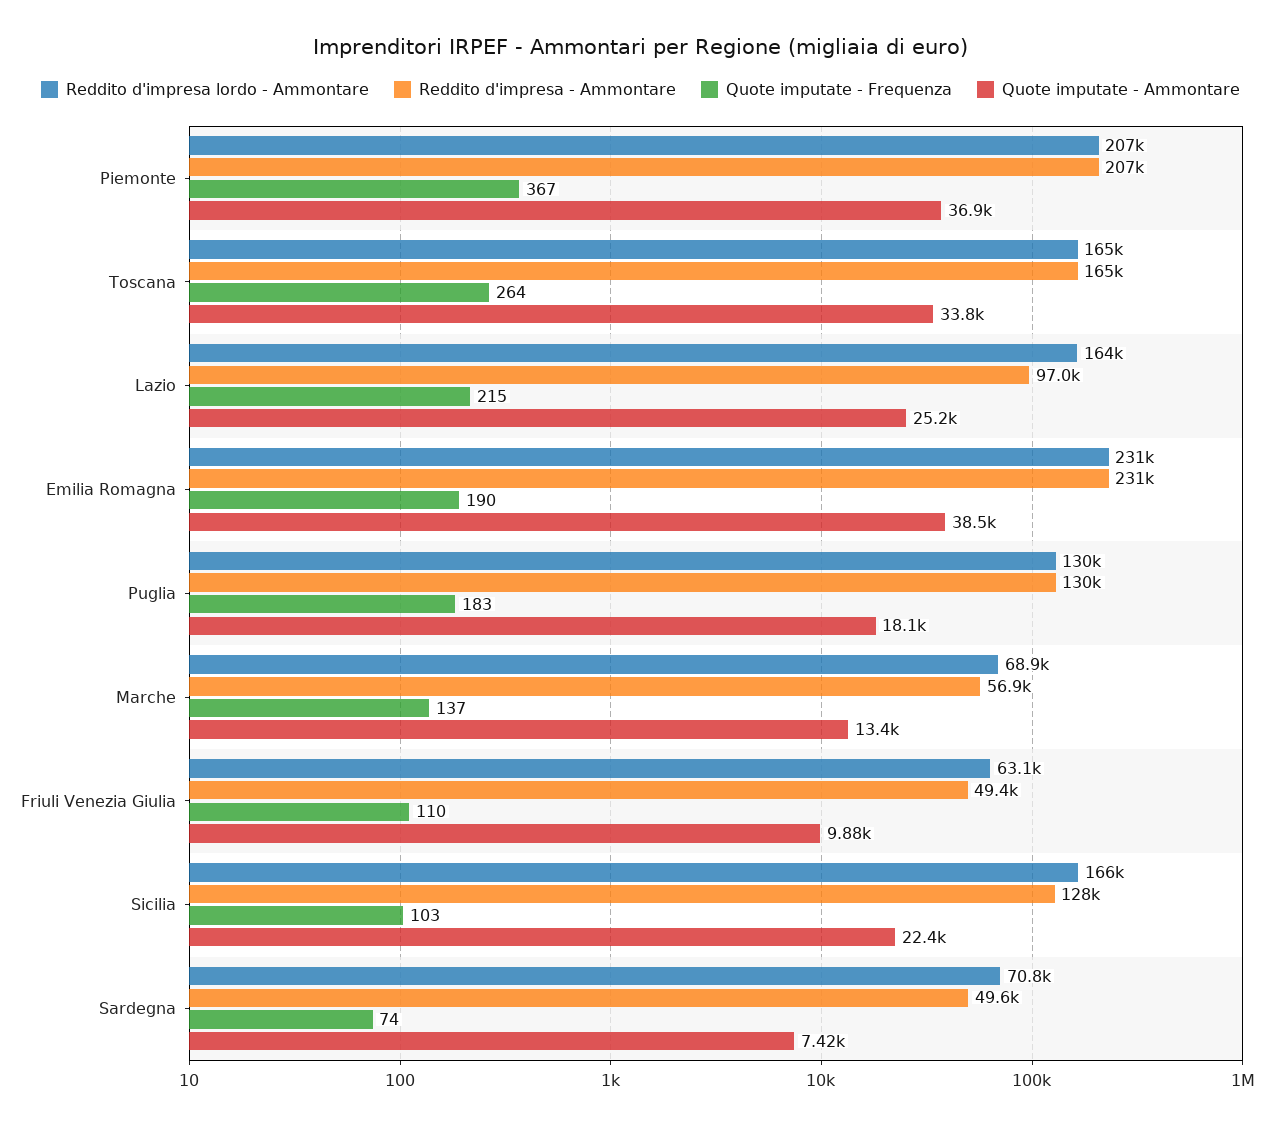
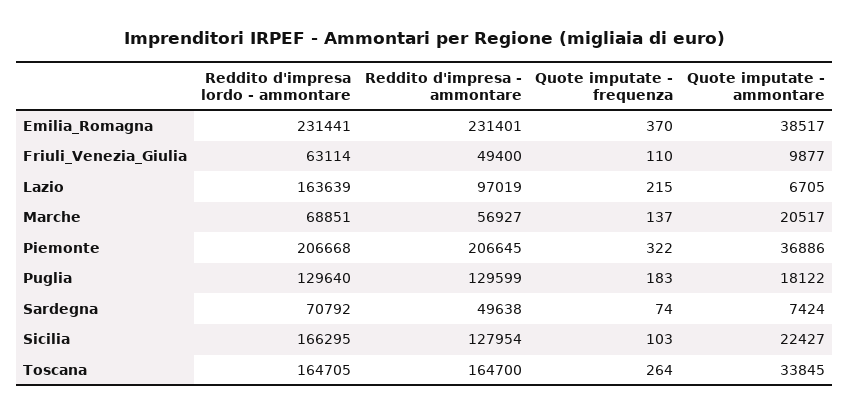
Quote imputate - Frequenza, Piemonte: 367 -> 322
Quote imputate - Ammontare, Lazio: 25200 -> 6705
Quote imputate - Frequenza, Emilia Romagna: 190 -> 370
Quote imputate - Ammontare, Marche: 13400 -> 20517

